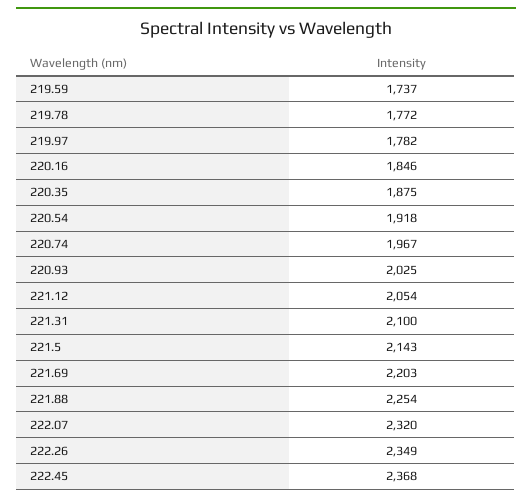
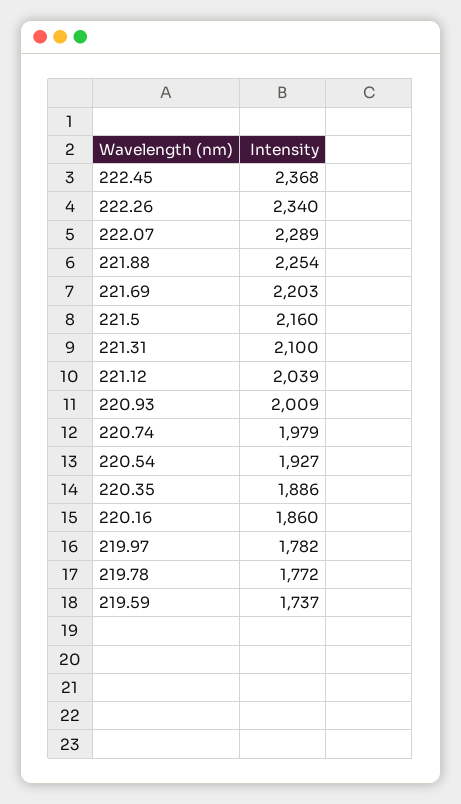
220.16: 1846 -> 1860
220.35: 1875 -> 1886
220.54: 1918 -> 1927
220.74: 1967 -> 1979
220.93: 2025 -> 2009
221.12: 2054 -> 2039
221.5: 2143 -> 2160
222.07: 2320 -> 2289
222.26: 2349 -> 2340

